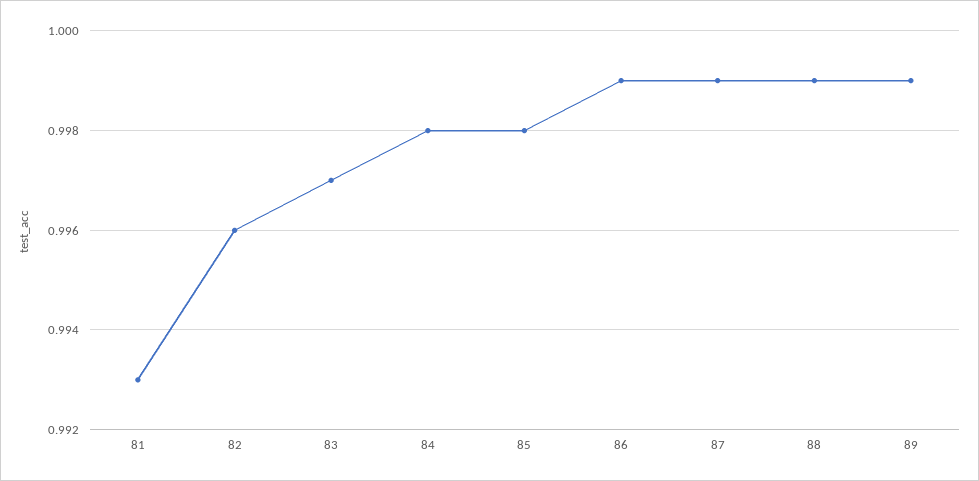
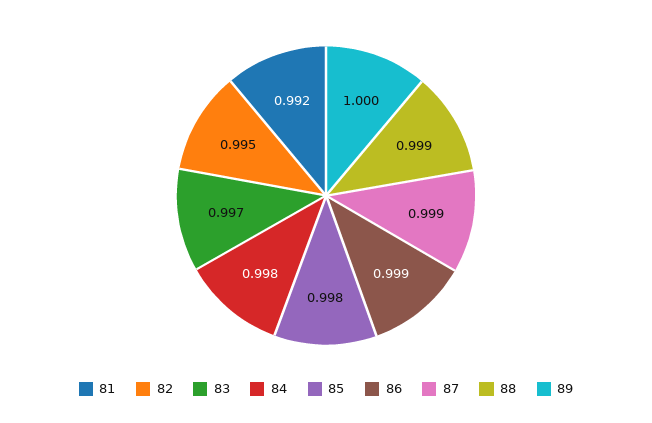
81: 0.993 -> 0.992
82: 0.996 -> 0.995
89: 0.999 -> 1

